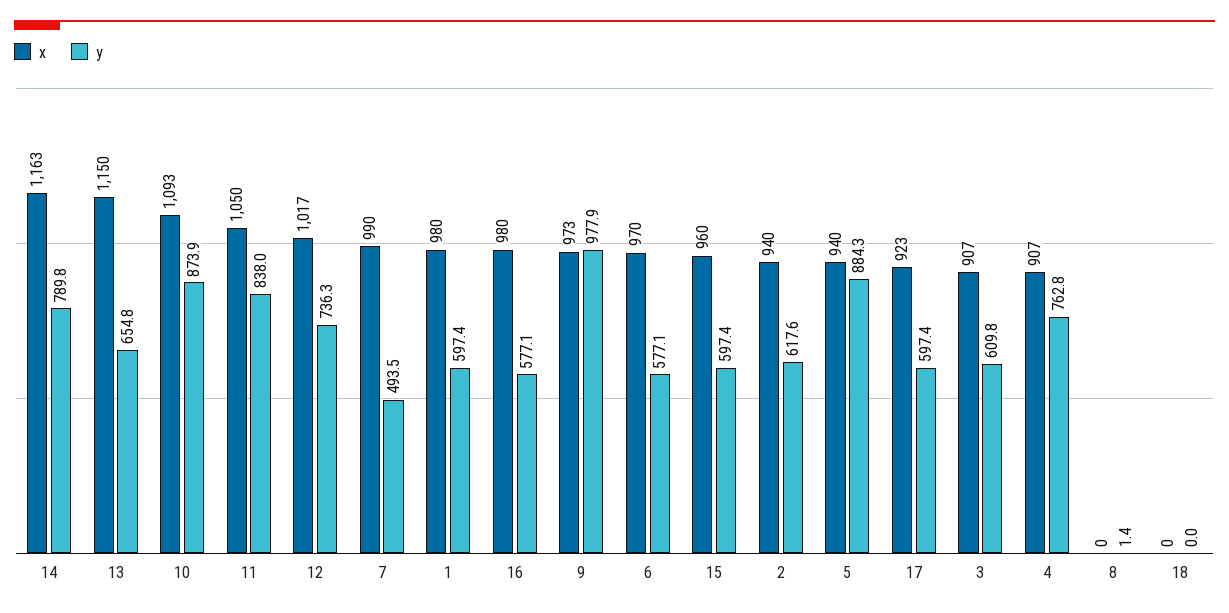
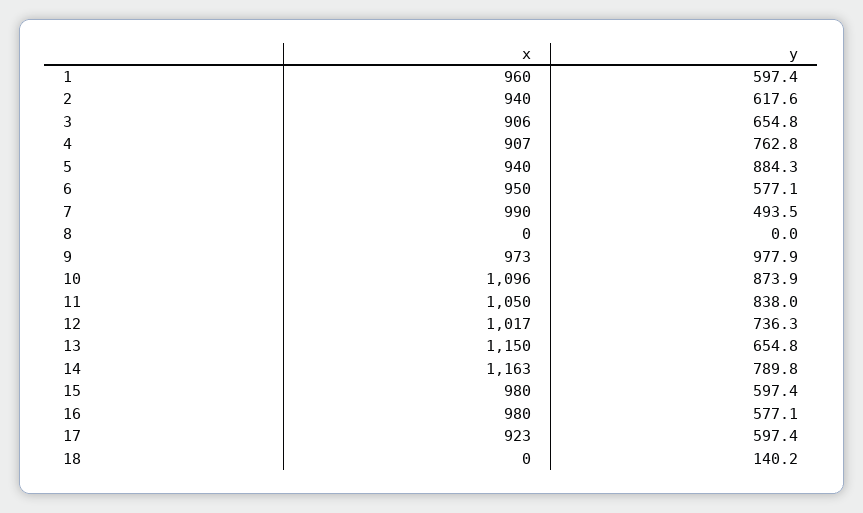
x, 10: 1093 -> 1096
x, 1: 980 -> 960
x, 6: 970 -> 950
x, 15: 960 -> 980
x, 3: 907 -> 906
y, 3: 609.8 -> 654.8
y, 8: 1.4 -> 0
y, 18: 0 -> 140.2

